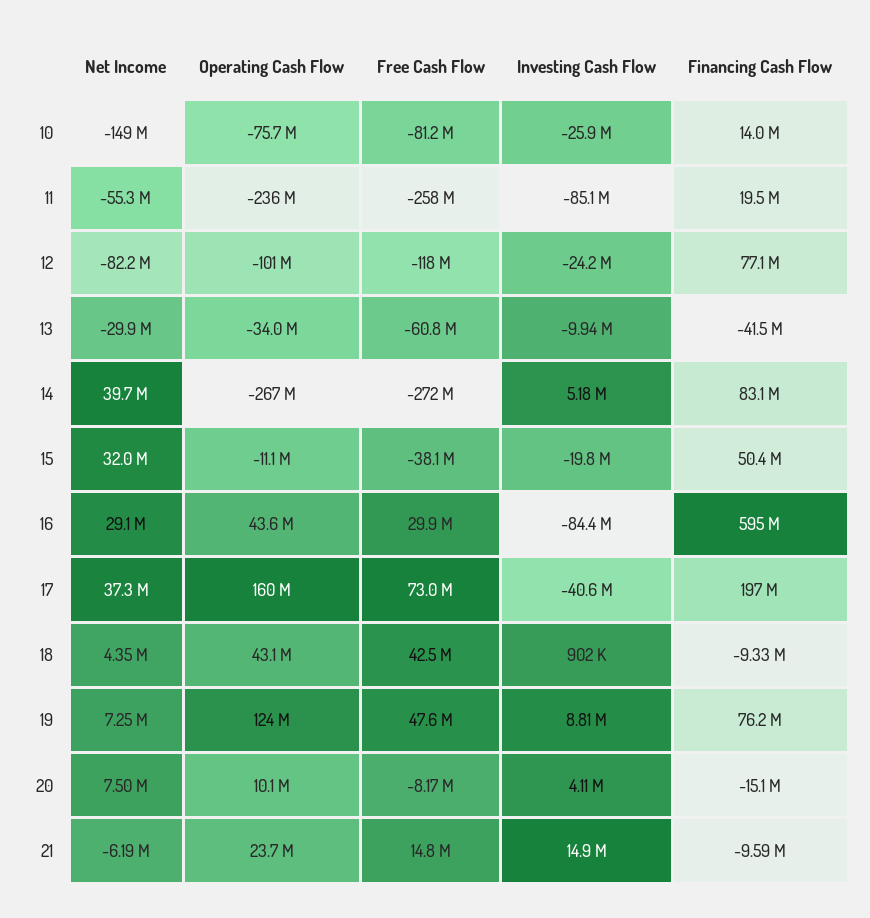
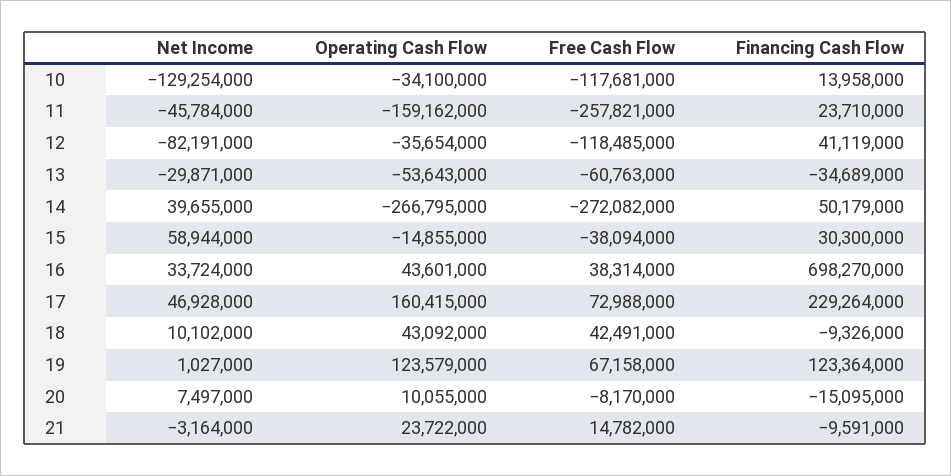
Net Income, 10: -149000000 -> -129254000
Operating Cash Flow, 10: -75700000 -> -34100000
Free Cash Flow, 10: -81200000 -> -117681000
Investing Cash Flow, 10: -25900000 -> none
Net Income, 11: -55300000 -> -45784000
Operating Cash Flow, 11: -236000000 -> -159162000
Investing Cash Flow, 11: -85100000 -> none
Financing Cash Flow, 11: 19500000 -> 23710000
Operating Cash Flow, 12: -101000000 -> -35654000
Investing Cash Flow, 12: -24200000 -> none
Financing Cash Flow, 12: 77100000 -> 41119000
Operating Cash Flow, 13: -34000000 -> -53643000
Investing Cash Flow, 13: -9940000 -> none
Financing Cash Flow, 13: -41500000 -> -34689000
Investing Cash Flow, 14: 5180000 -> none
Financing Cash Flow, 14: 83100000 -> 50179000
Net Income, 15: 32000000 -> 58944000
Operating Cash Flow, 15: -11100000 -> -14855000
Investing Cash Flow, 15: -19800000 -> none
Financing Cash Flow, 15: 50400000 -> 30300000
Net Income, 16: 29100000 -> 33724000
Free Cash Flow, 16: 29900000 -> 38314000
Investing Cash Flow, 16: -84400000 -> none
Financing Cash Flow, 16: 595000000 -> 698270000
Net Income, 17: 37300000 -> 46928000
Investing Cash Flow, 17: -40600000 -> none
Financing Cash Flow, 17: 197000000 -> 229264000
Net Income, 18: 4350000 -> 10102000
Investing Cash Flow, 18: 902000 -> none
Net Income, 19: 7250000 -> 1027000
Free Cash Flow, 19: 47600000 -> 67158000
Investing Cash Flow, 19: 8810000 -> none
Financing Cash Flow, 19: 76200000 -> 123364000
Investing Cash Flow, 20: 4110000 -> none
Net Income, 21: -6190000 -> -3164000
Investing Cash Flow, 21: 14900000 -> none

